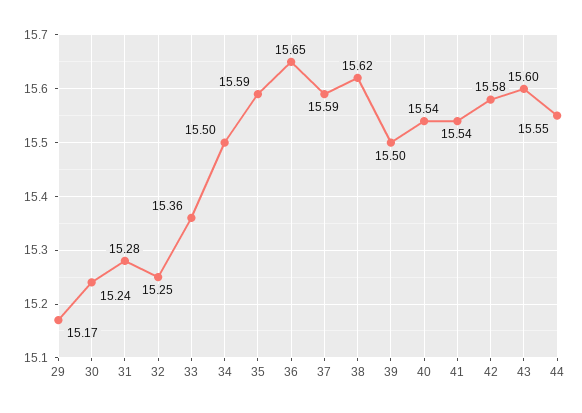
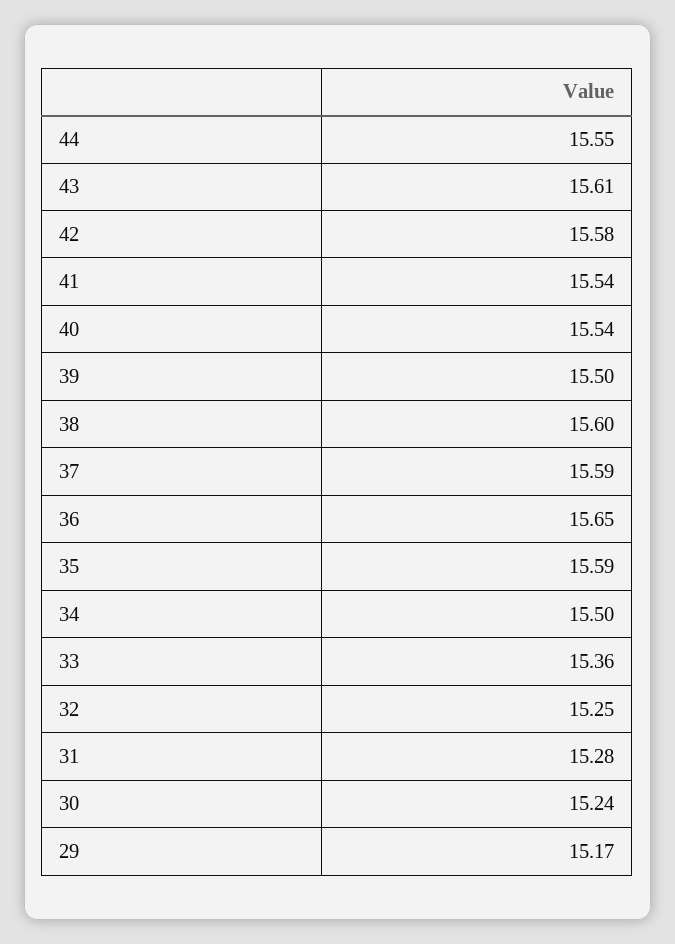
38: 15.62 -> 15.6
43: 15.6 -> 15.61

